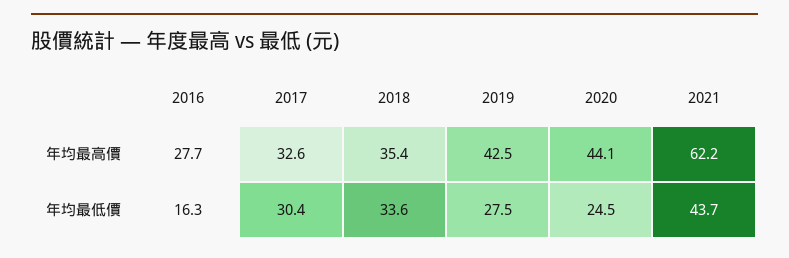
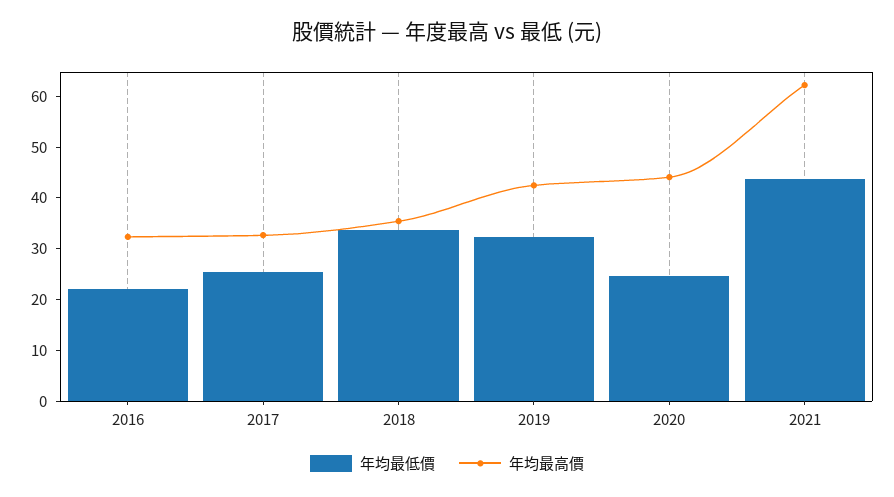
年均最高價, 2016: 27.7 -> 32
年均最低價, 2016: 16.3 -> 22
年均最低價, 2017: 30.4 -> 26
年均最低價, 2019: 27.5 -> 32

